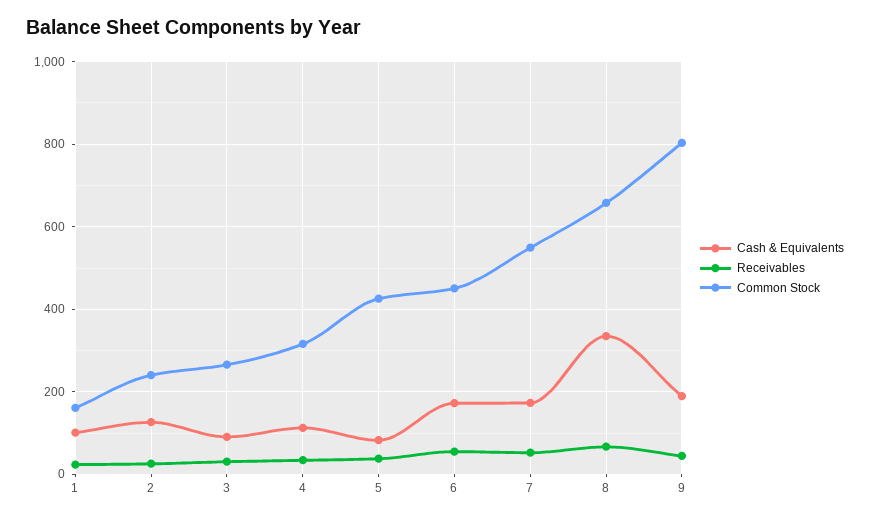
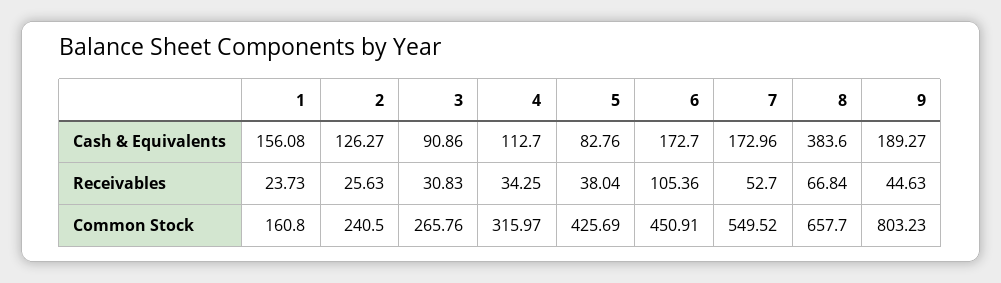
Cash & Equivalents, 1: 100 -> 156.08
Receivables, 6: 60 -> 105.36
Cash & Equivalents, 8: 340 -> 383.6

